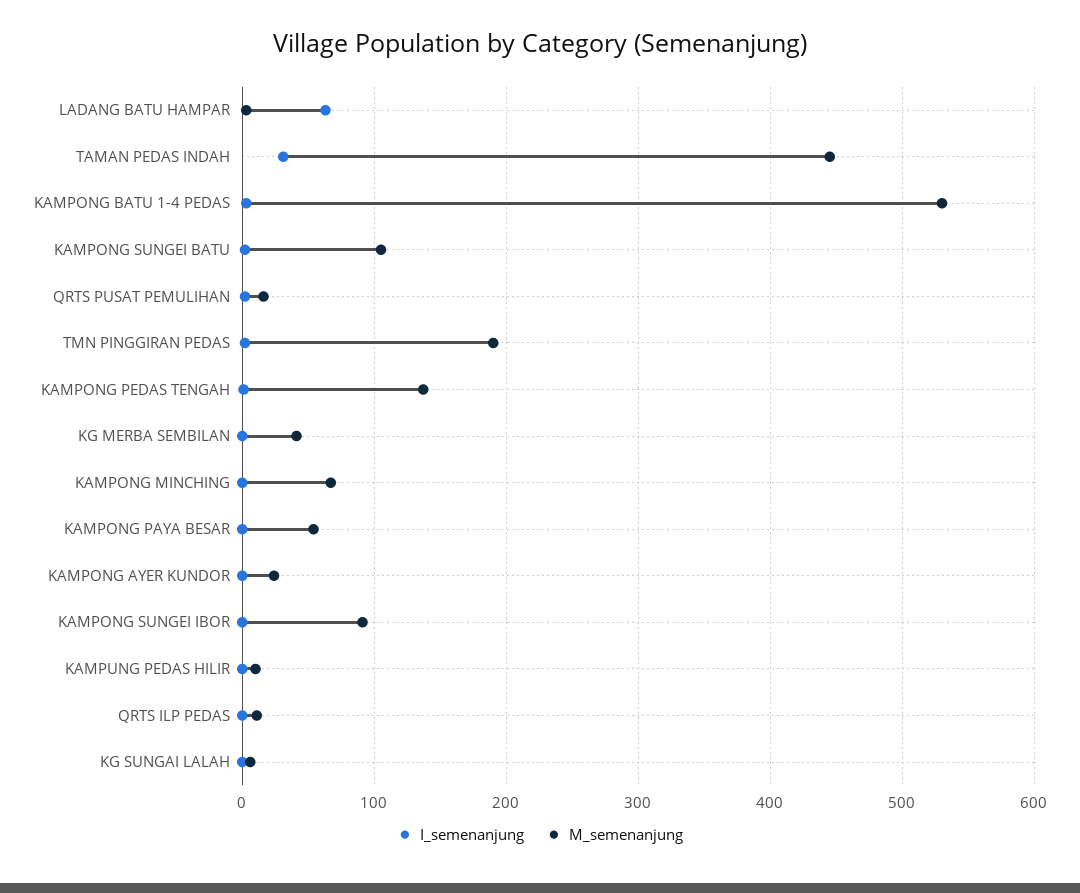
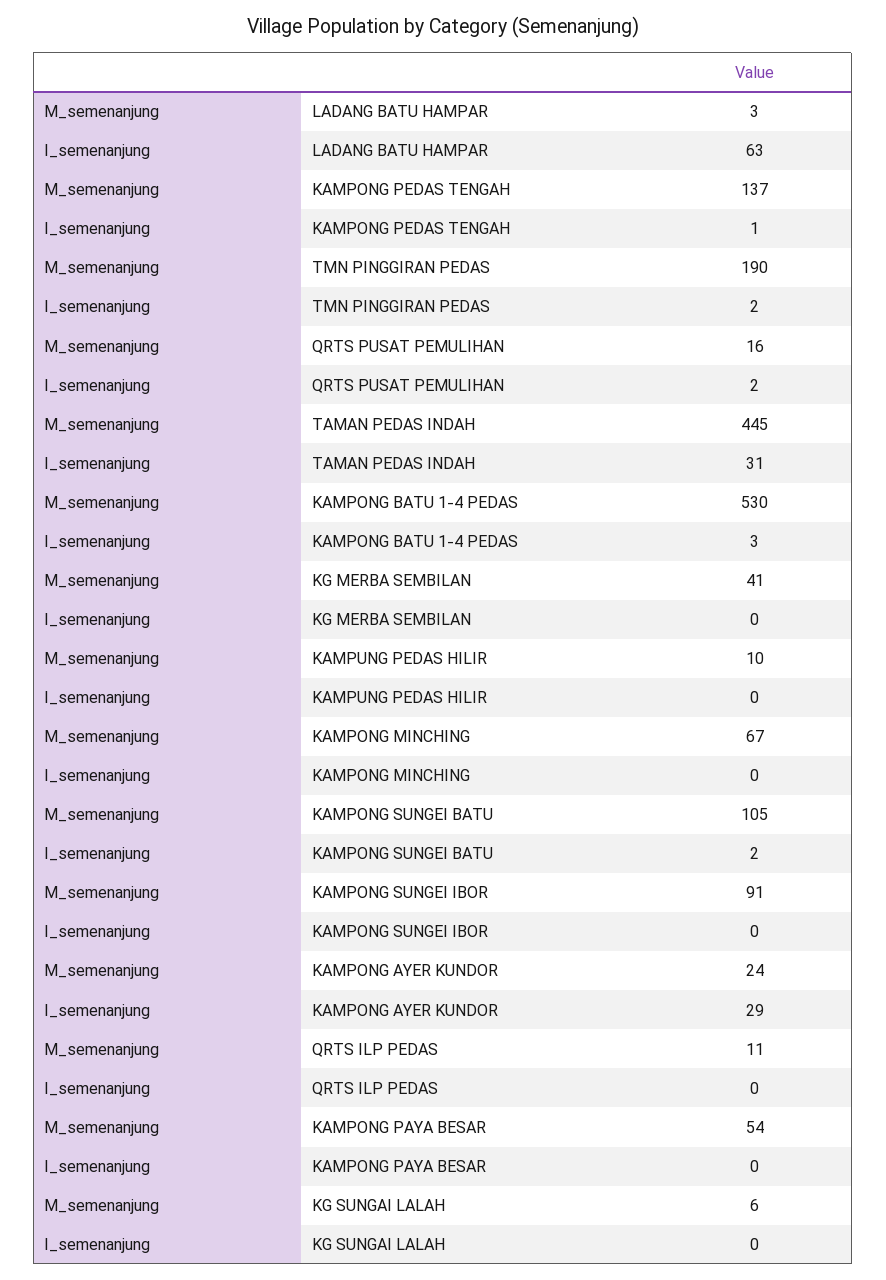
I_semenanjung, KAMPONG AYER KUNDOR: 0 -> 29

